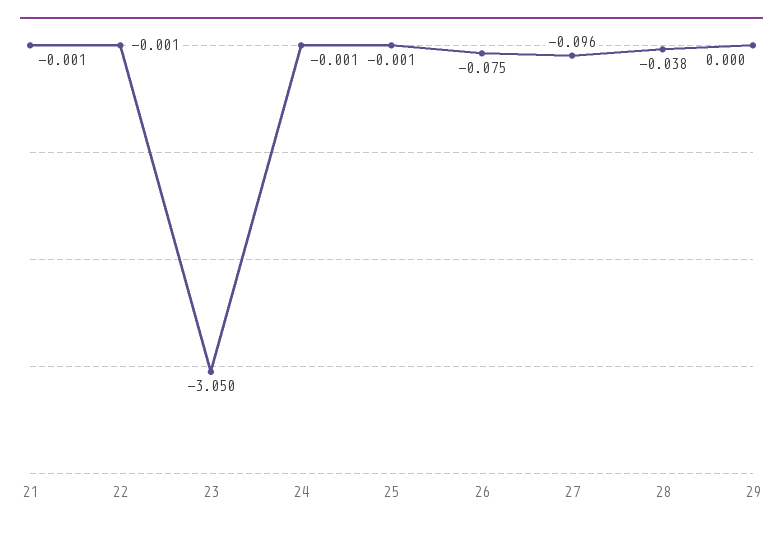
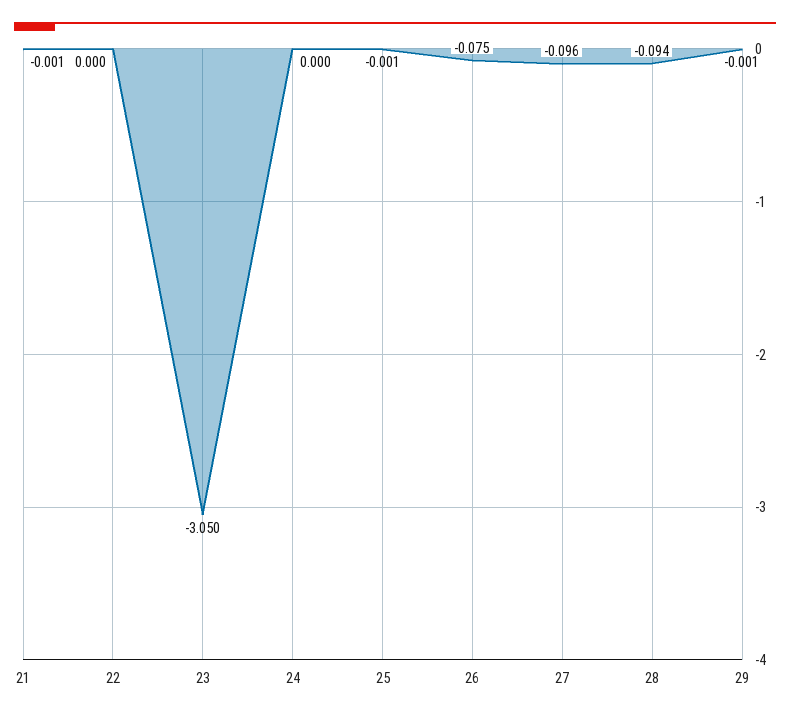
22: -0.001 -> 0
24: -0.001 -> 0
28: -0.038 -> -0.094
29: 0 -> -0.001

